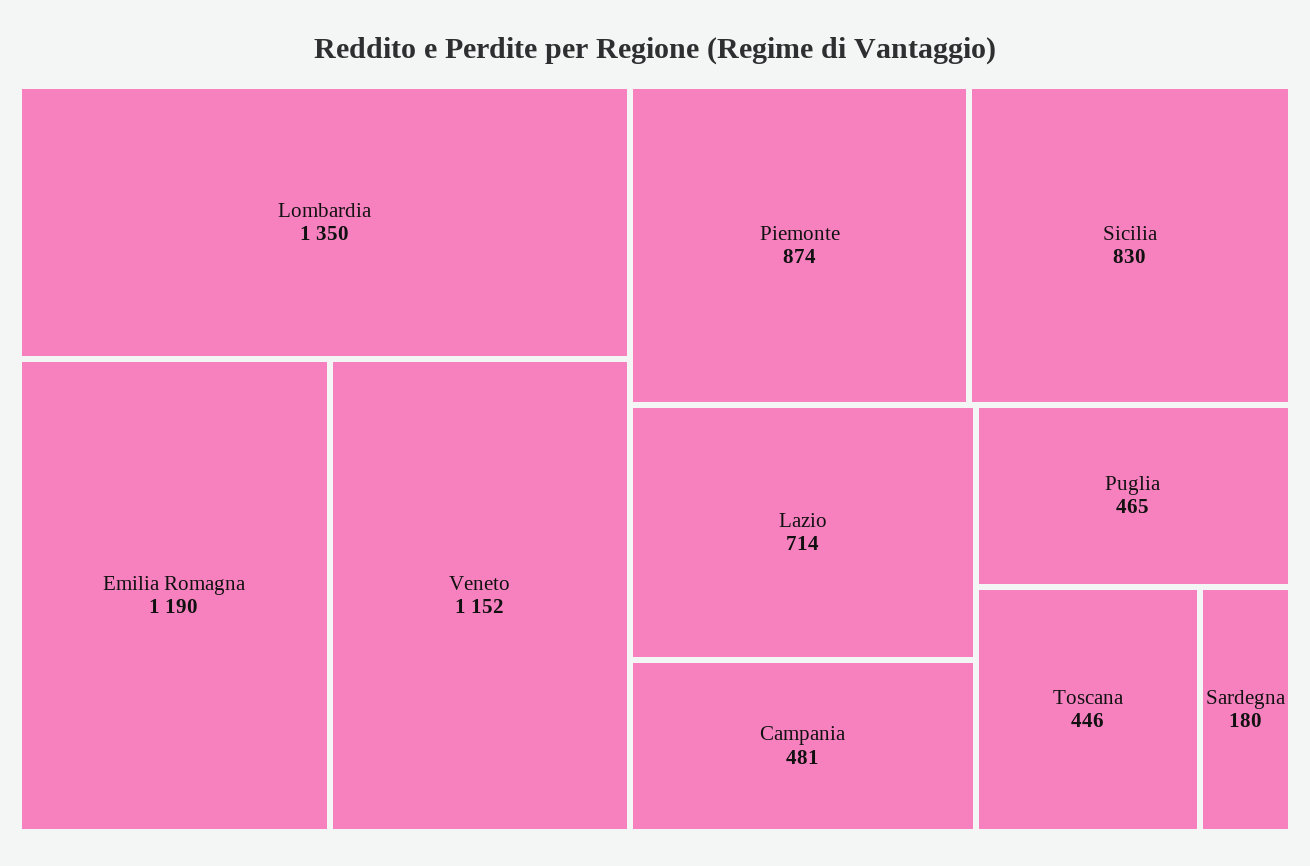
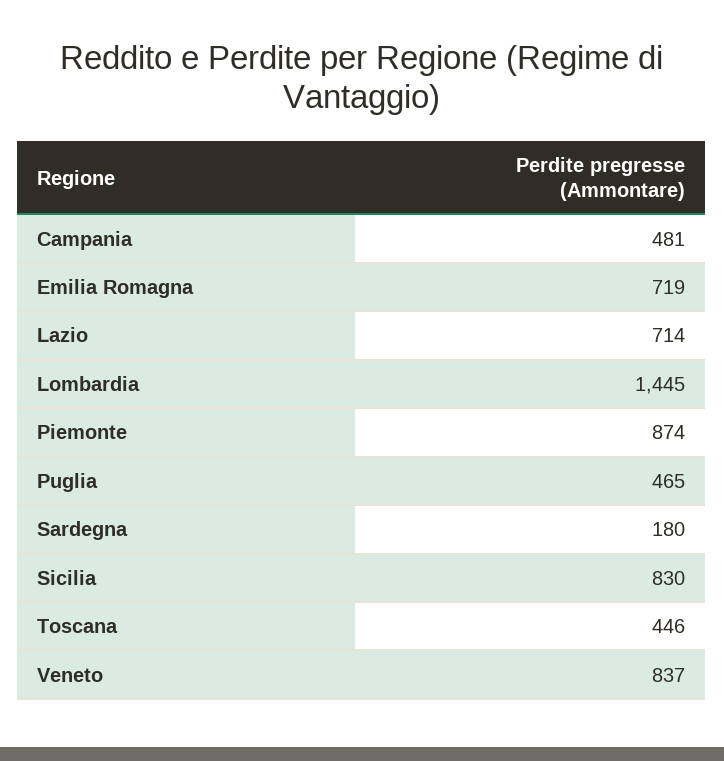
Lombardia: 1350 -> 1445
Emilia Romagna: 1190 -> 719
Veneto: 1152 -> 837

